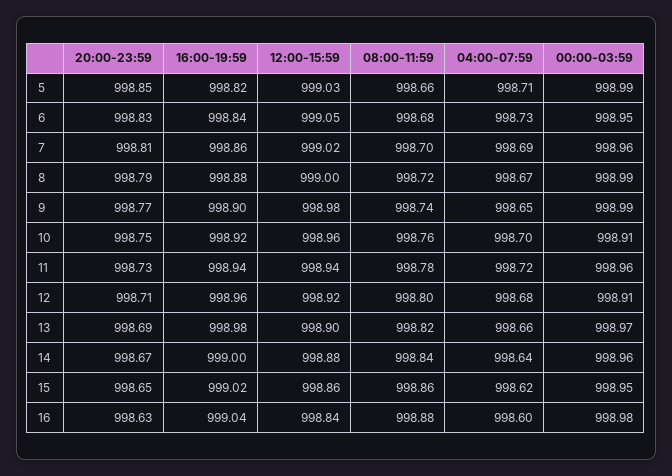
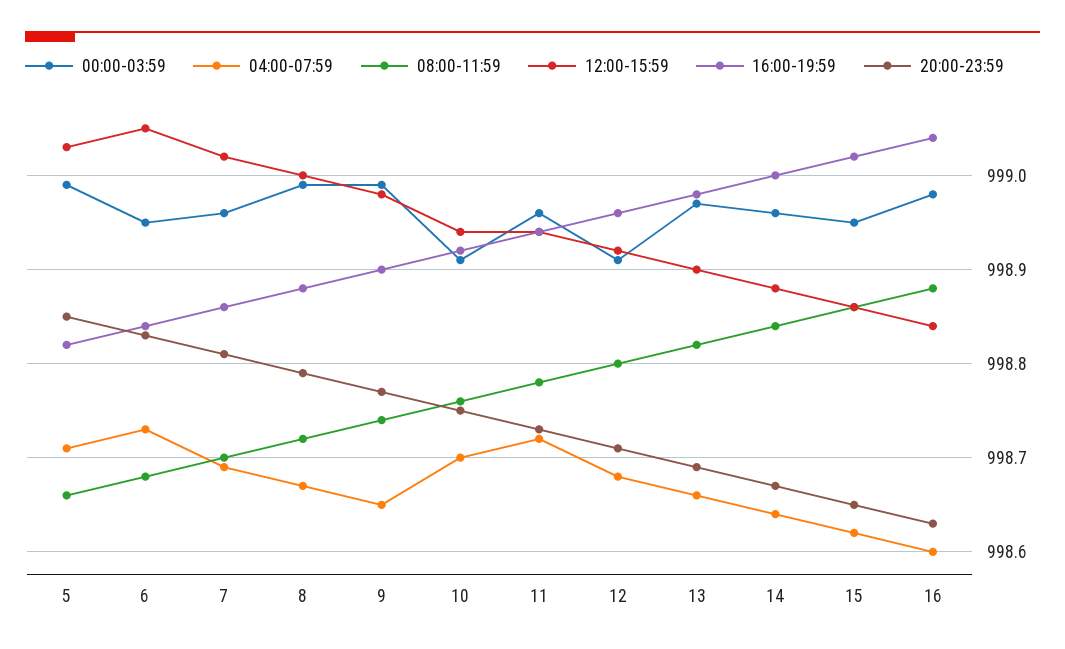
12:00-15:59, 10: 998.96 -> 998.94

